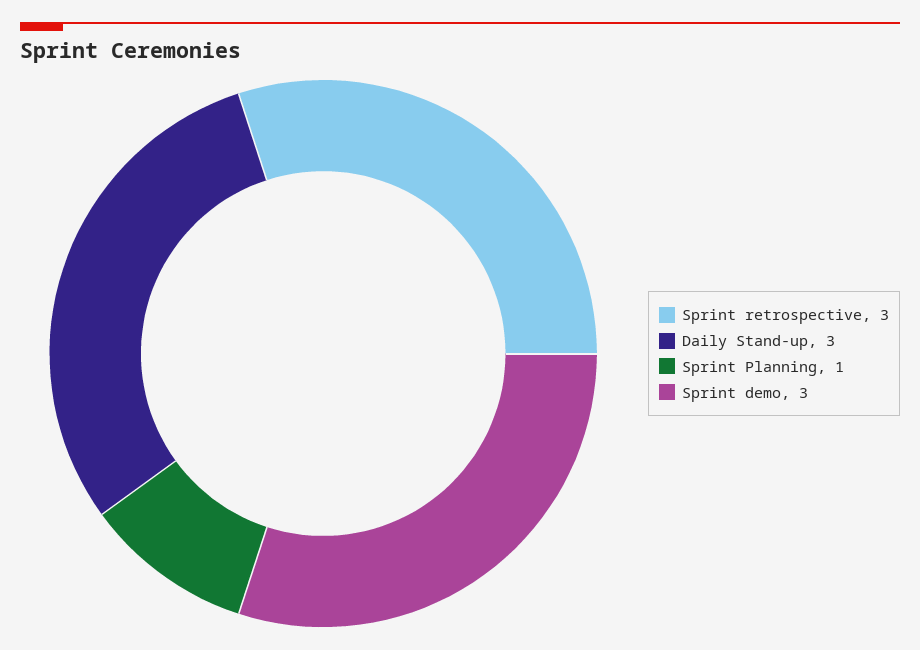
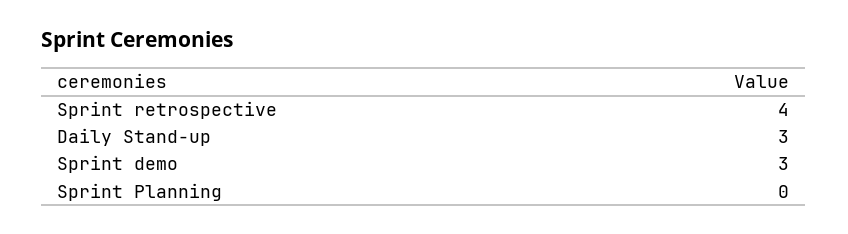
Sprint retrospective: 3 -> 4
Sprint Planning: 1 -> 0

